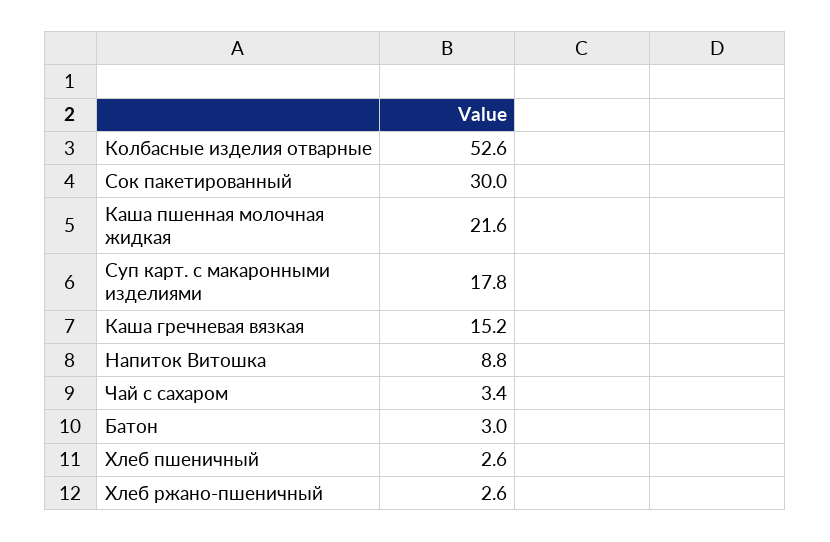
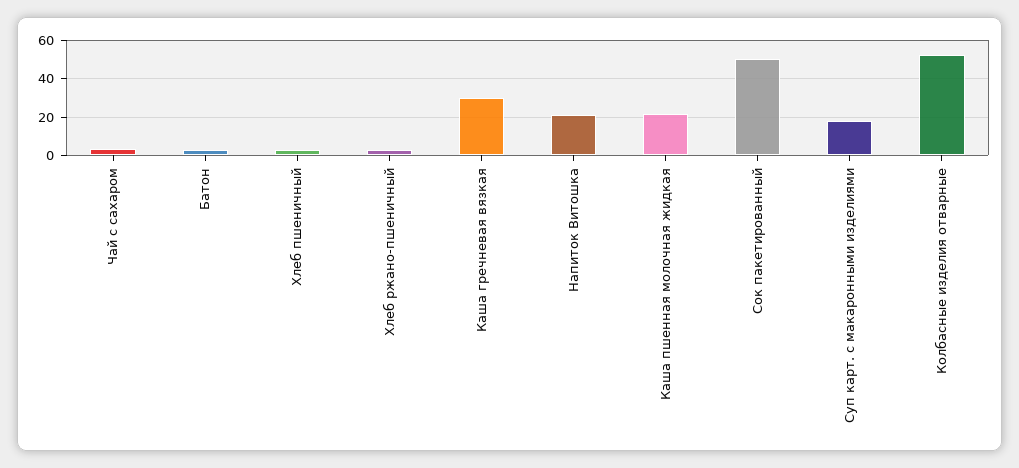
Сок пакетированный: 30 -> 50
Каша гречневая вязкая: 15.2 -> 30
Напиток Витошка: 8.8 -> 20

